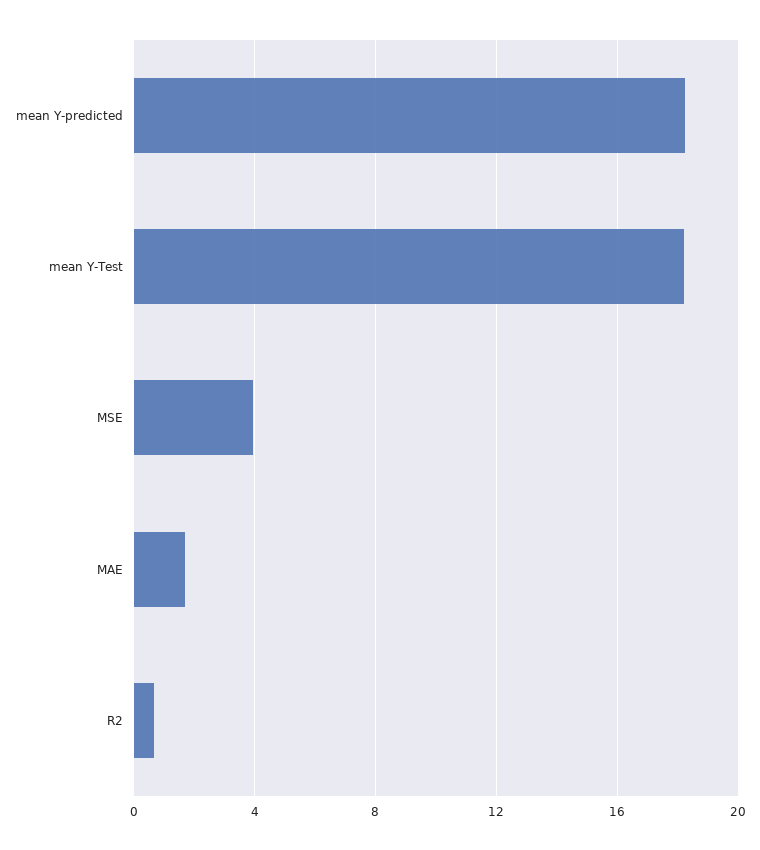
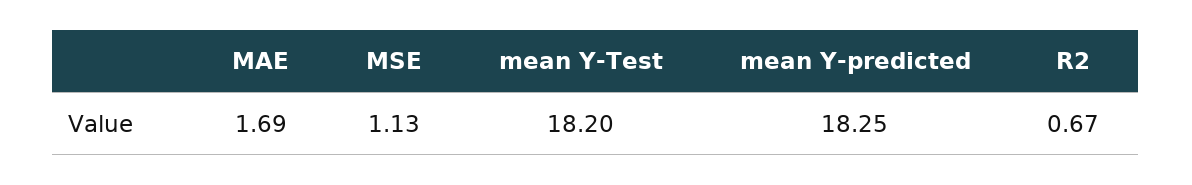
MSE: 4 -> 1.13

